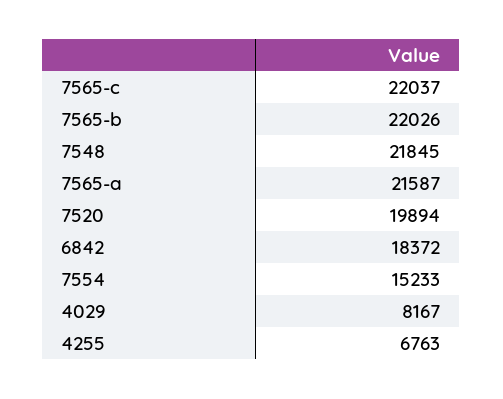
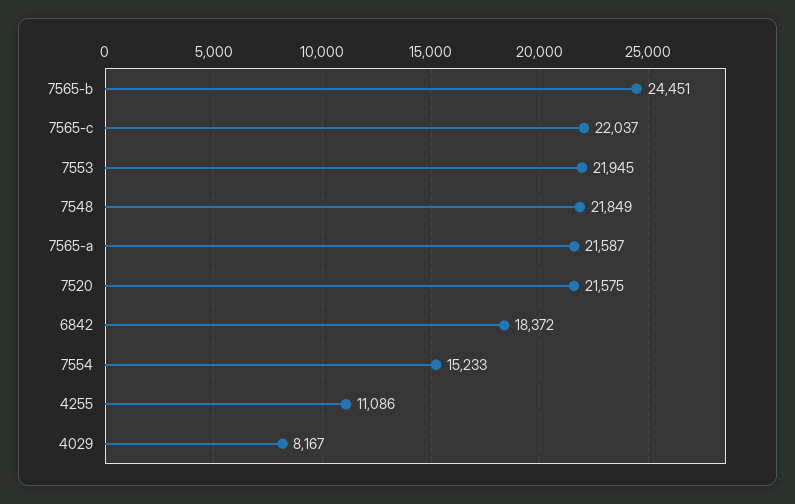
7565-b: 22026 -> 24451
7548: 21845 -> 21849
7520: 19894 -> 21575
4255: 6763 -> 11086
7553: none -> 21945

